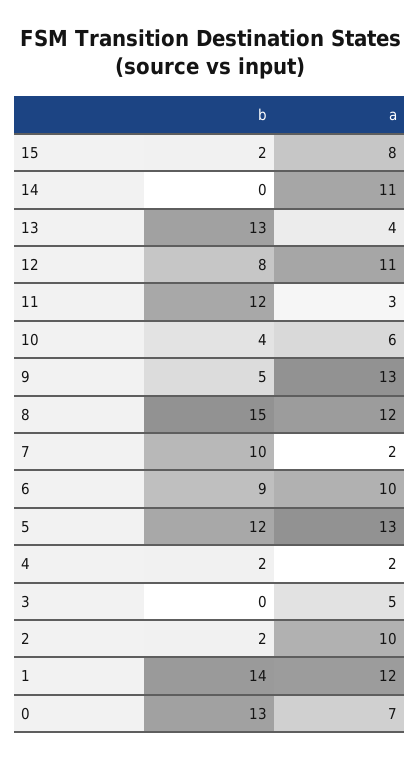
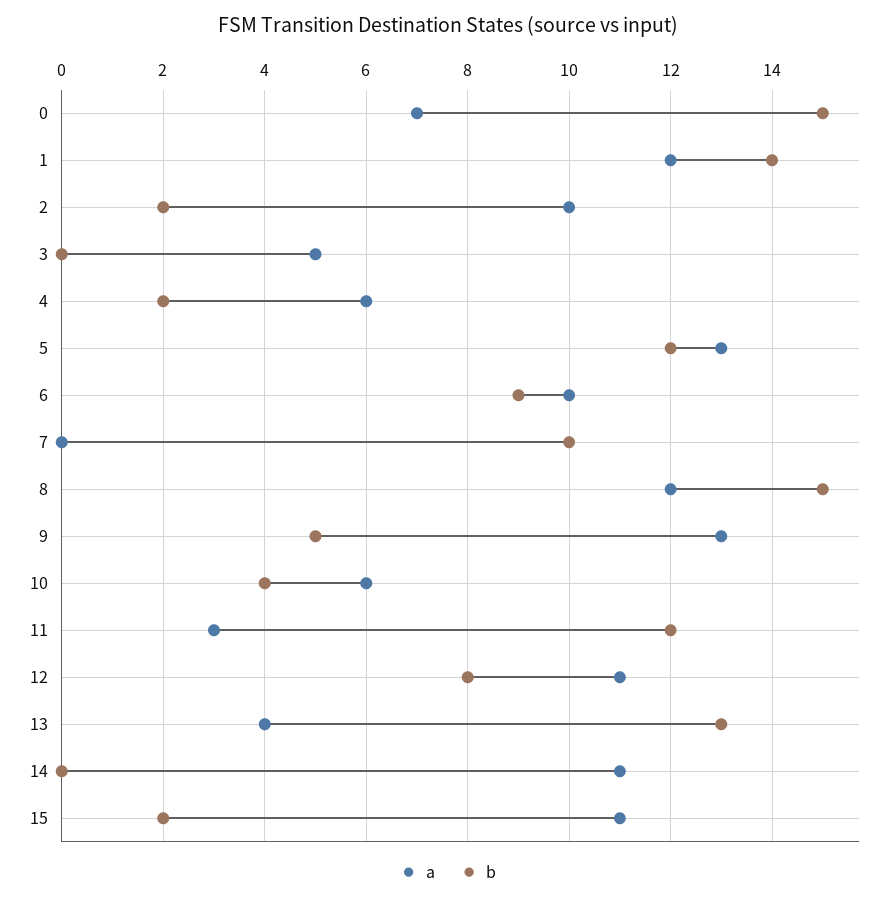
a, 15: 8 -> 11
a, 7: 2 -> 0
a, 4: 2 -> 6
b, 0: 13 -> 15

